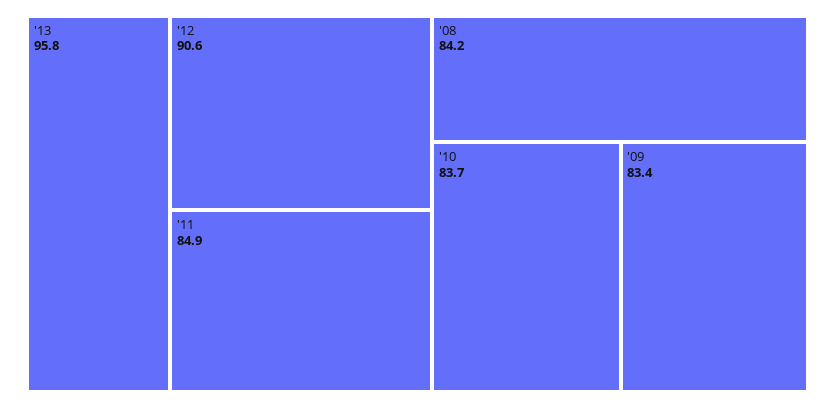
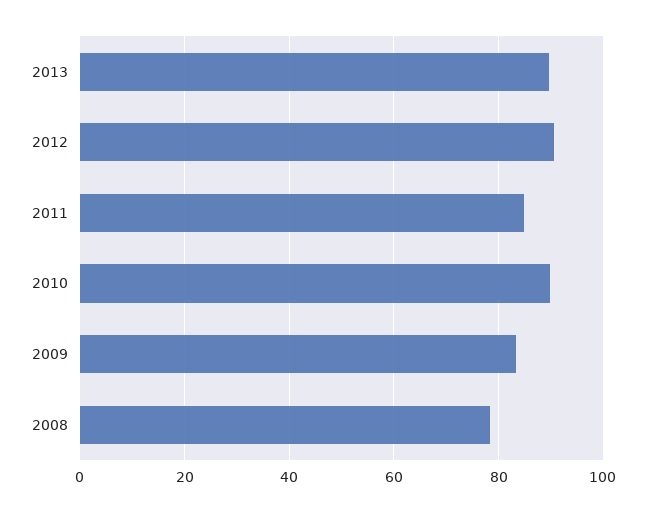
'13: 95.8 -> 90
'08: 84.2 -> 78
'10: 83.7 -> 90

